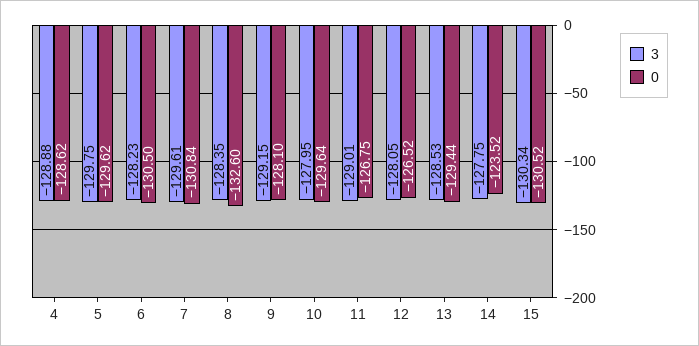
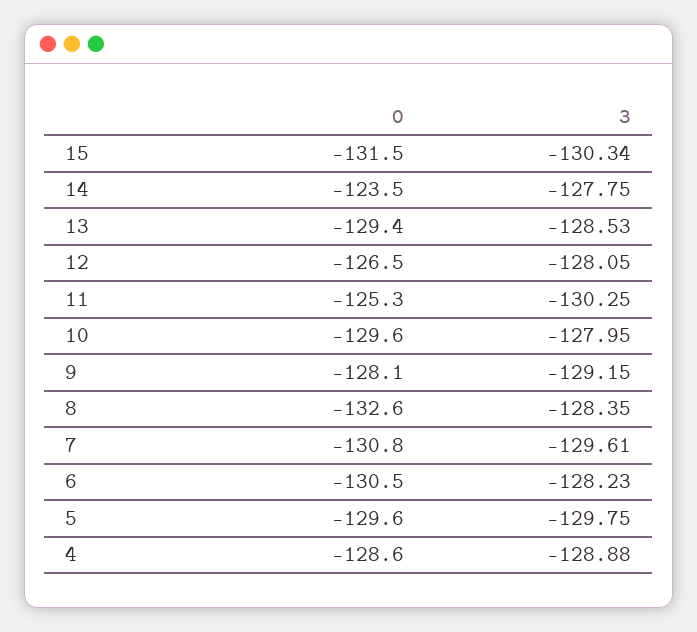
3, 11: -129.01 -> -130.25
0, 11: -126.75 -> -125.3
0, 15: -130.52 -> -131.5

